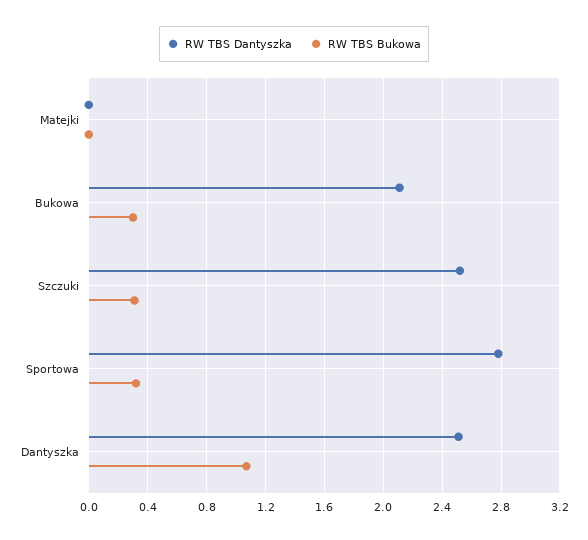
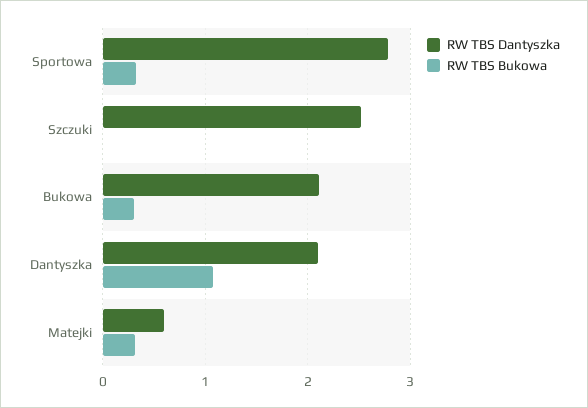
RW TBS Dantyszka, Matejki: 0 -> 0.6
RW TBS Bukowa, Matejki: 0 -> 0.3
RW TBS Bukowa, Szczuki: 0.3 -> 0
RW TBS Dantyszka, Dantyszka: 2.5 -> 2.1

